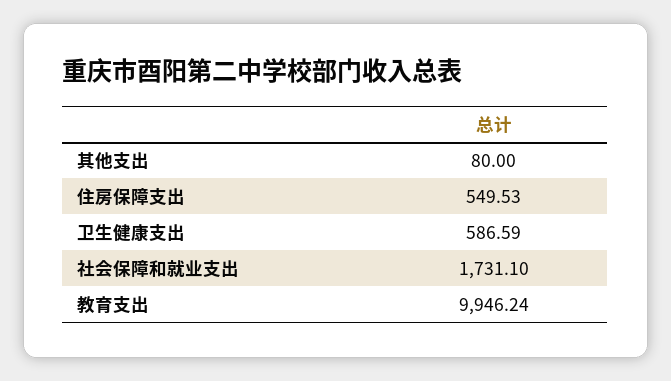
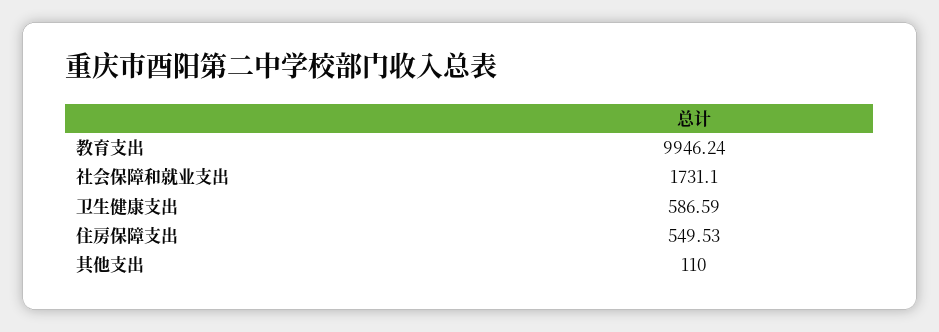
其他支出: 80 -> 110

